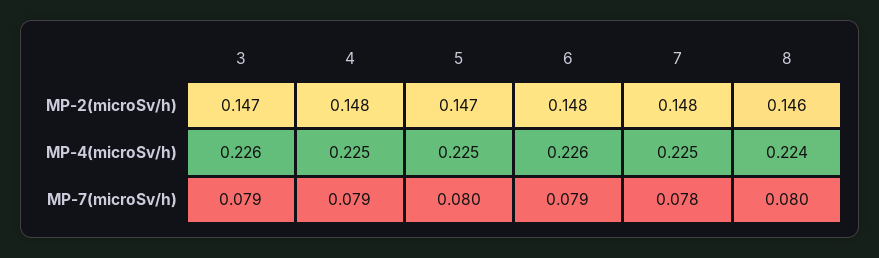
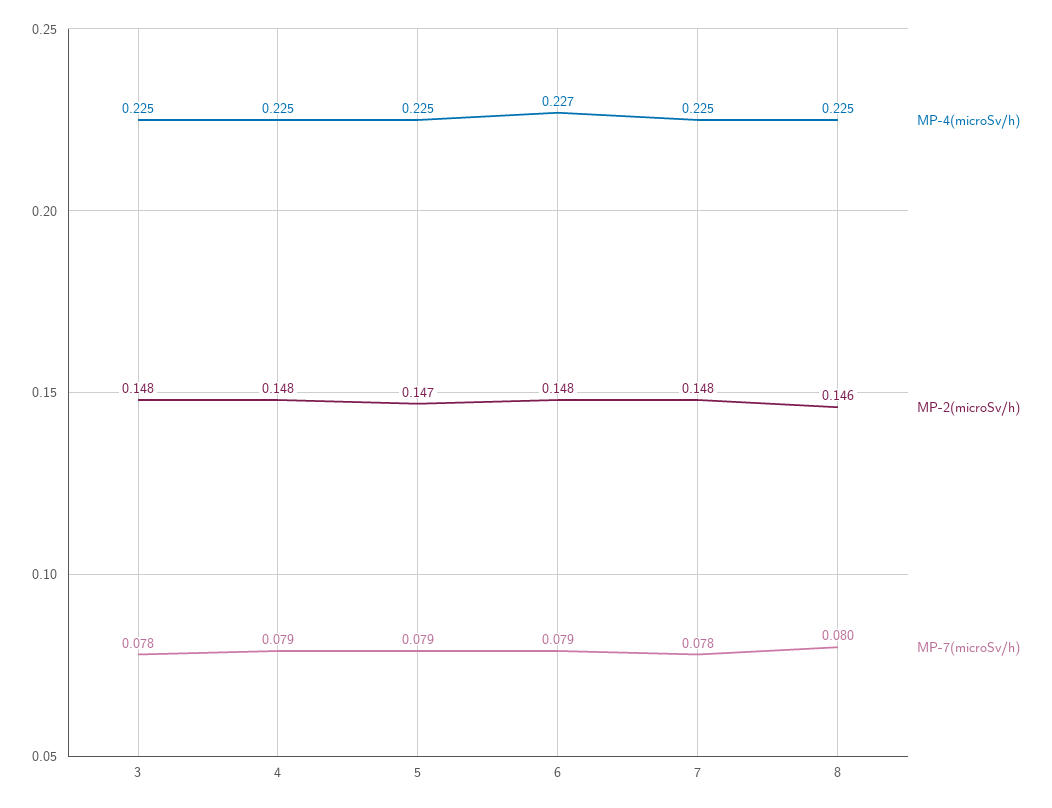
MP-2(microSv/h), 3: 0.147 -> 0.148
MP-4(microSv/h), 3: 0.226 -> 0.225
MP-4(microSv/h), 6: 0.226 -> 0.227
MP-4(microSv/h), 8: 0.224 -> 0.225
MP-7(microSv/h), 3: 0.079 -> 0.078
MP-7(microSv/h), 5: 0.08 -> 0.079

